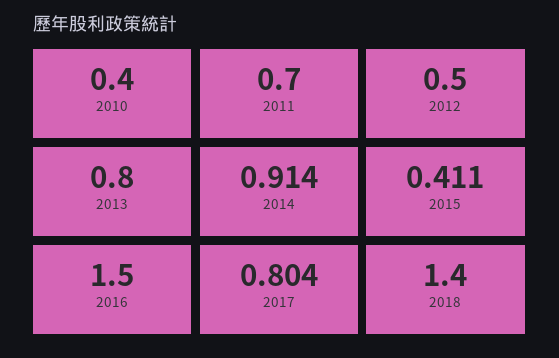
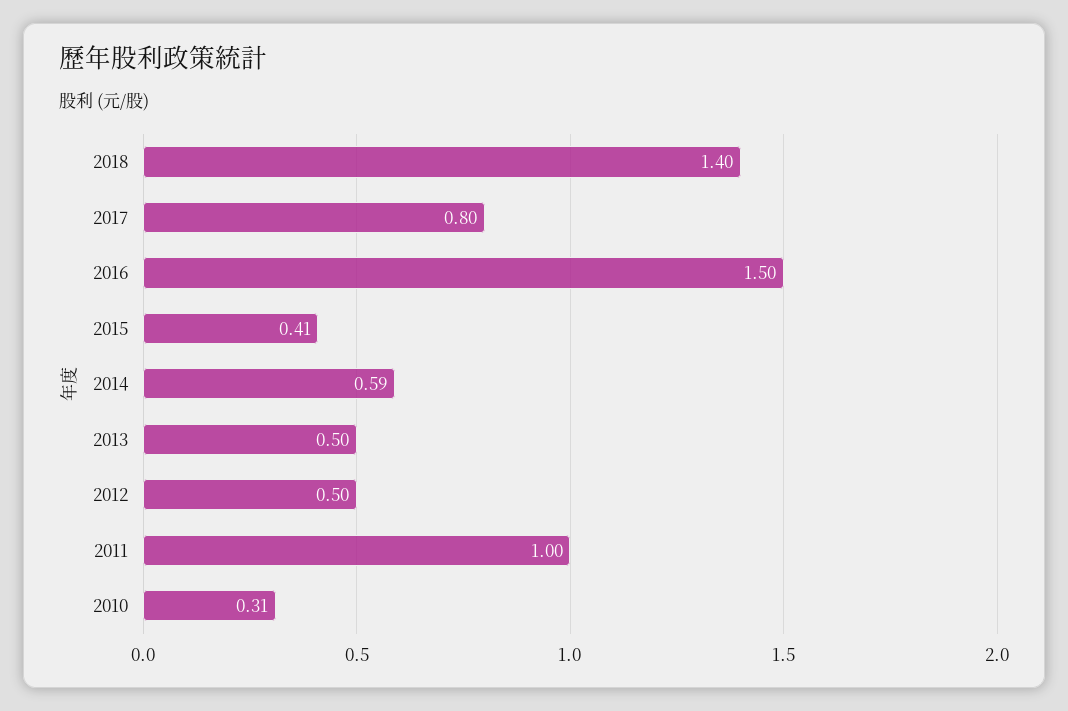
2010: 0.4 -> 0.31
2011: 0.7 -> 1
2013: 0.8 -> 0.5
2014: 0.914 -> 0.59

